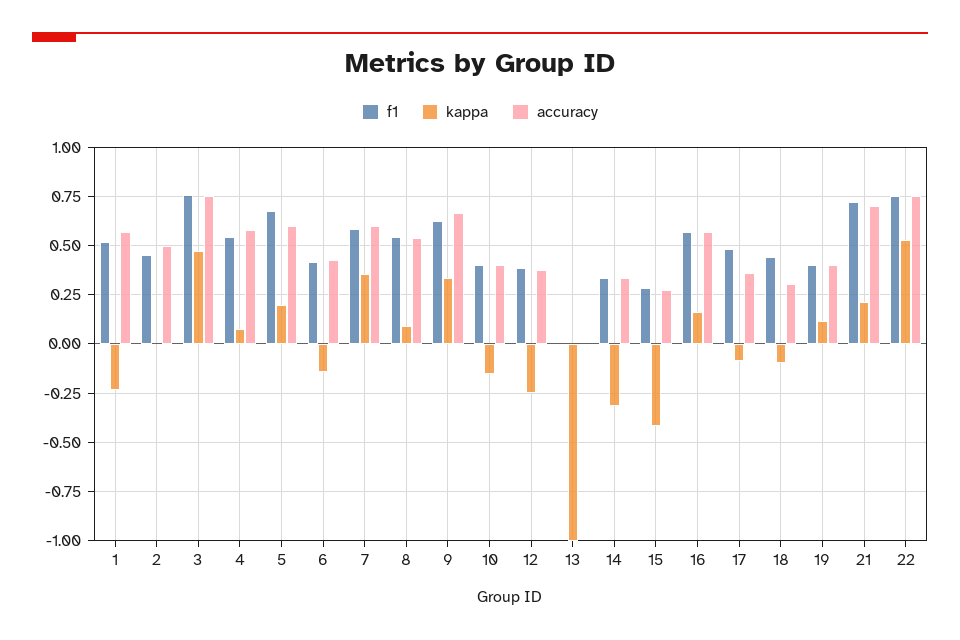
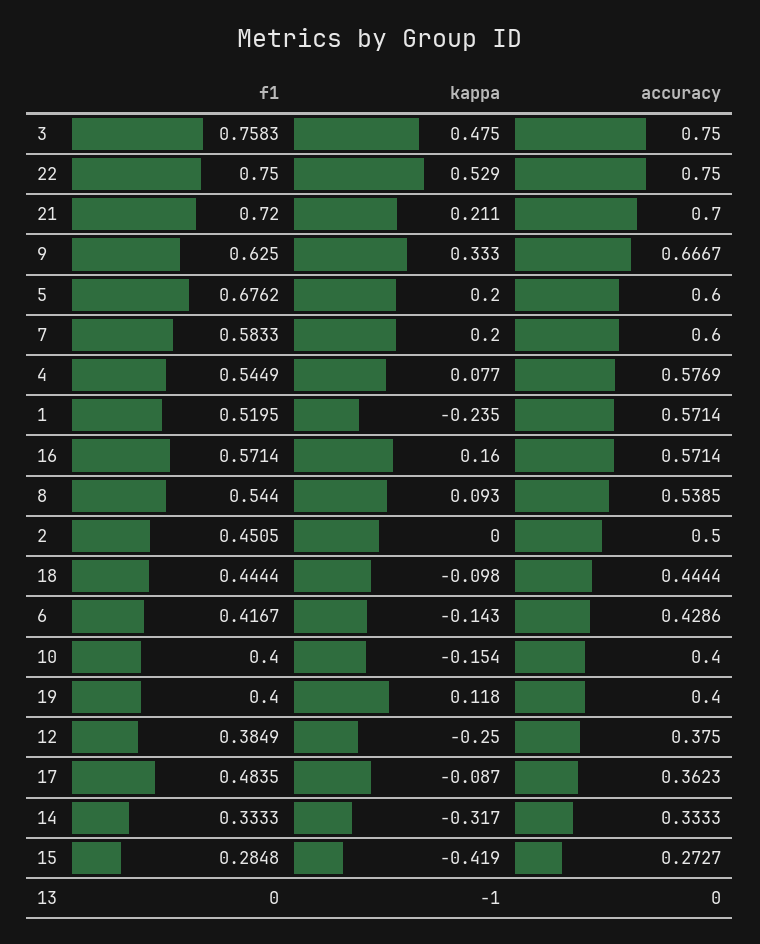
kappa, 7: 0.35 -> 0.2
accuracy, 18: 0.3 -> 0.4444

